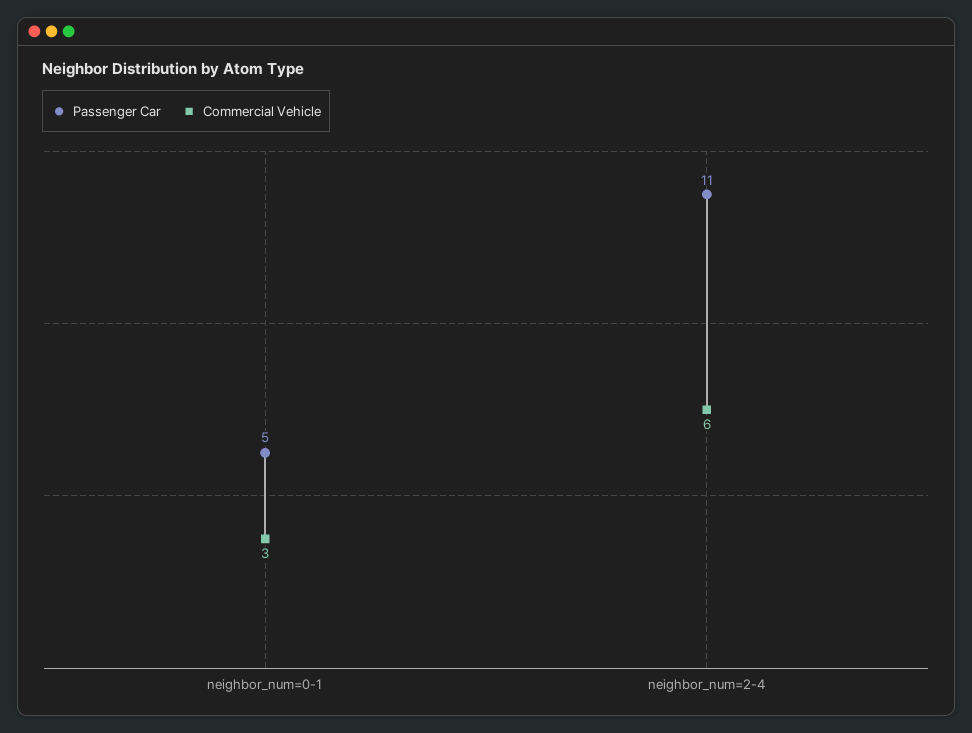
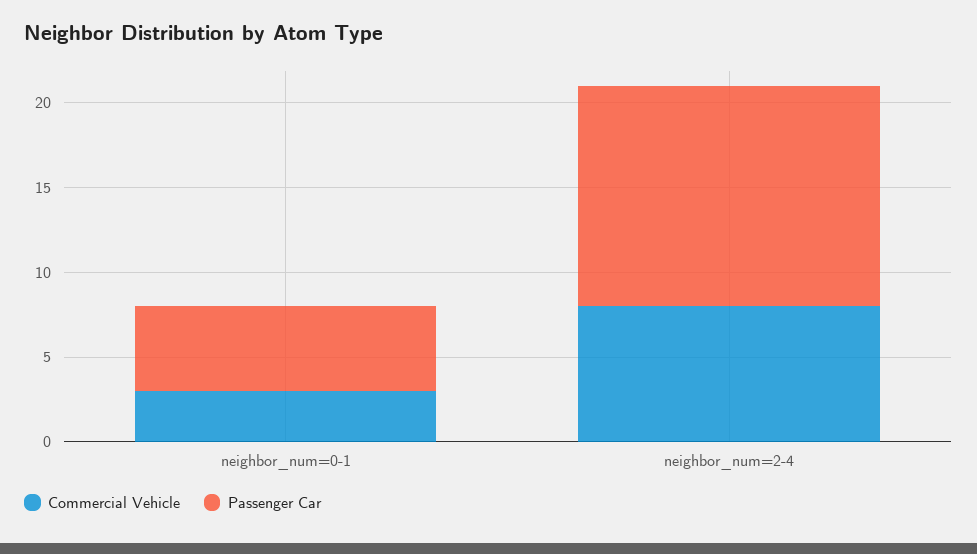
Passenger Car, neighbor_num=2-4: 11 -> 13
Commercial Vehicle, neighbor_num=2-4: 6 -> 8

